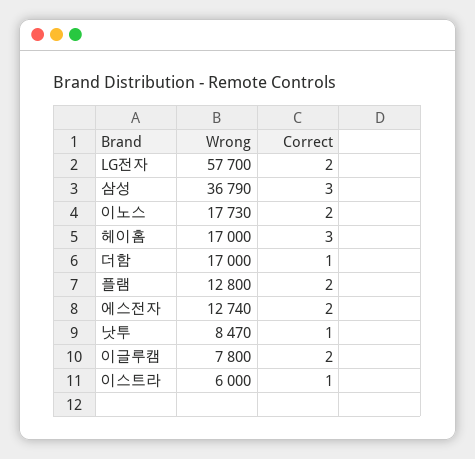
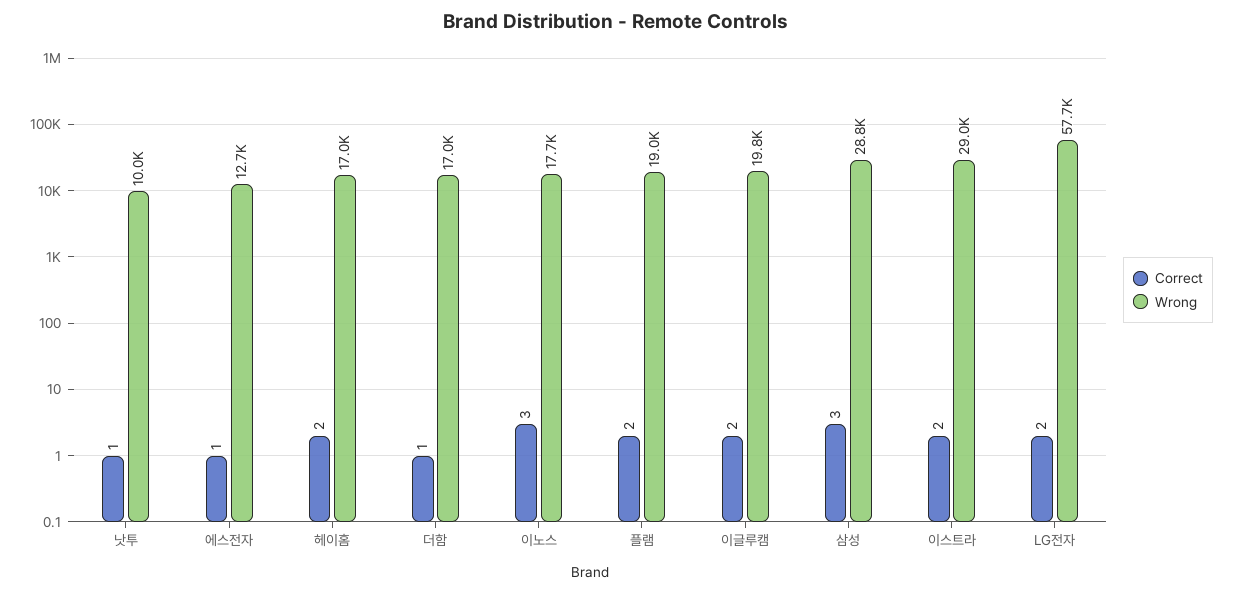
Wrong, 삼성: 36790 -> 28800
Correct, 이노스: 2 -> 3
Correct, 헤이홈: 3 -> 2
Wrong, 플램: 12800 -> 19000
Correct, 에스전자: 2 -> 1
Wrong, 낫투: 8470 -> 10000
Wrong, 이글루캠: 7800 -> 19800
Wrong, 이스트라: 6000 -> 29000
Correct, 이스트라: 1 -> 2

